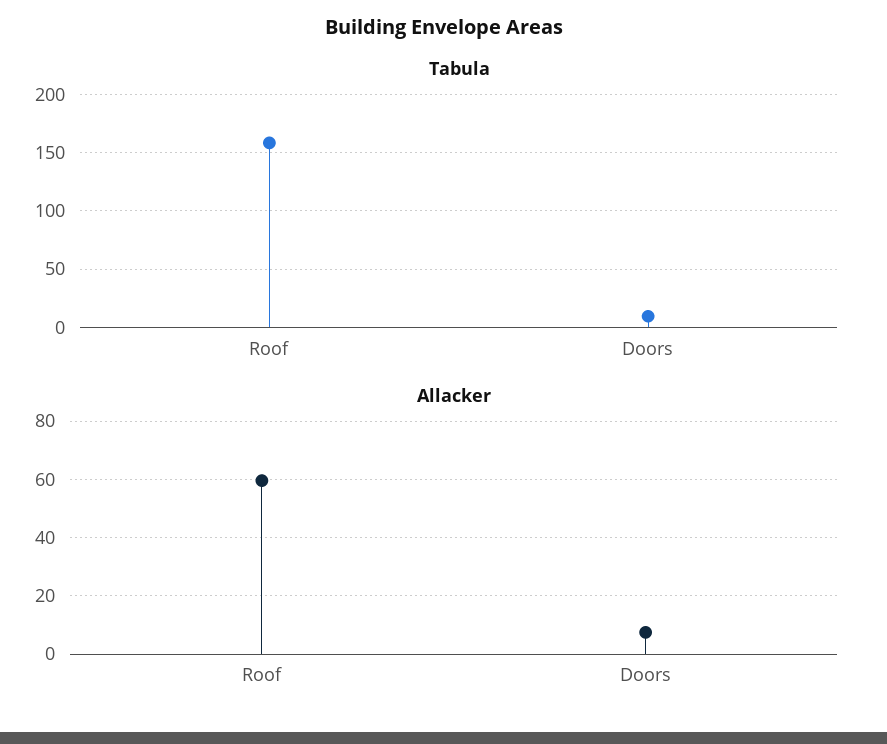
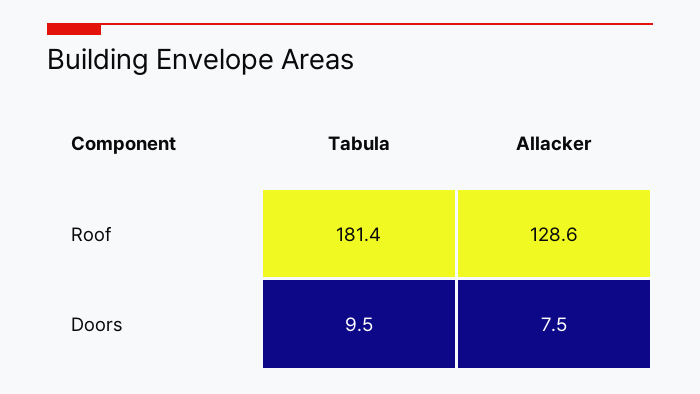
Tabula, Roof: 160 -> 181.4
Allacker, Roof: 60 -> 128.6

